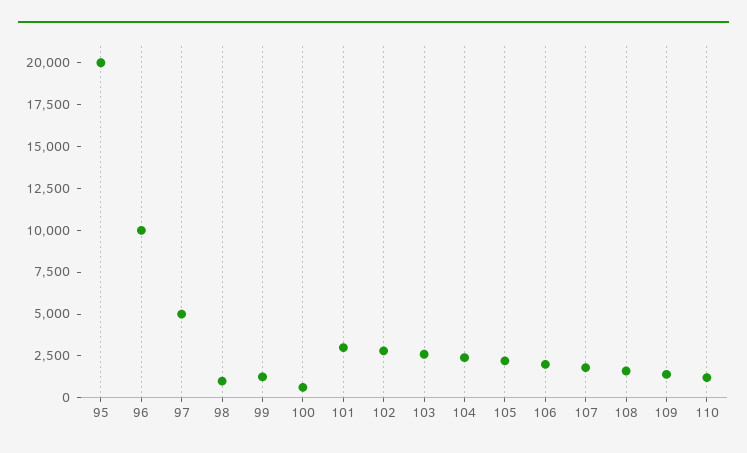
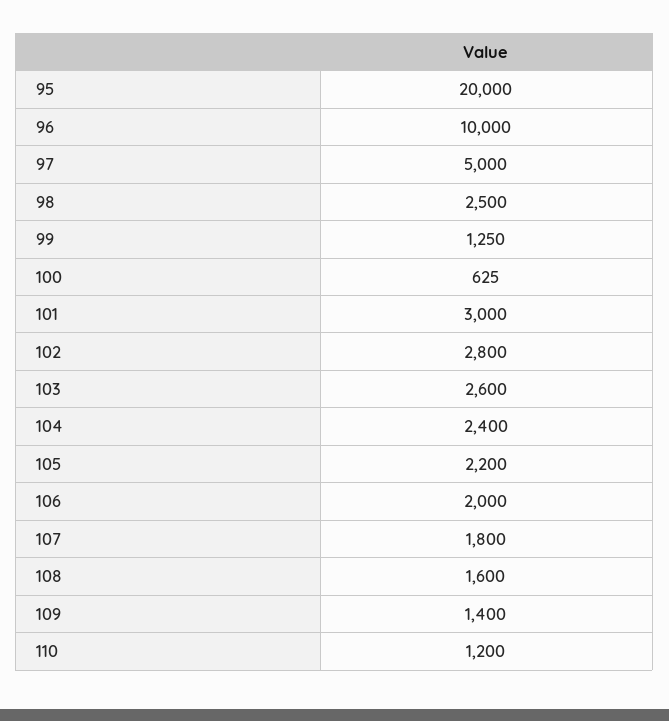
98: 1000 -> 2500

